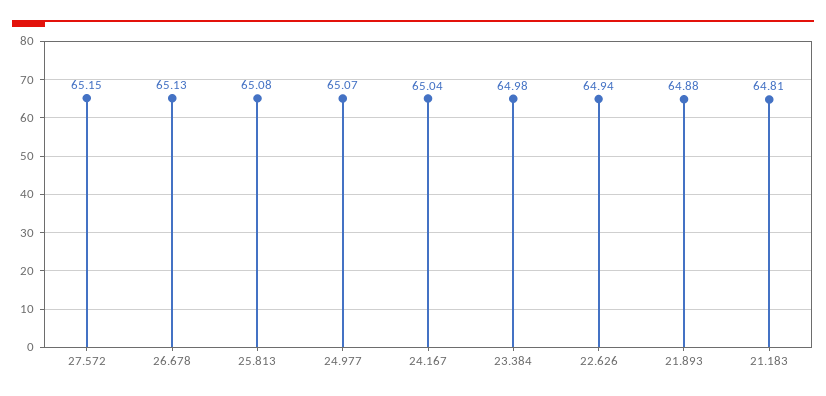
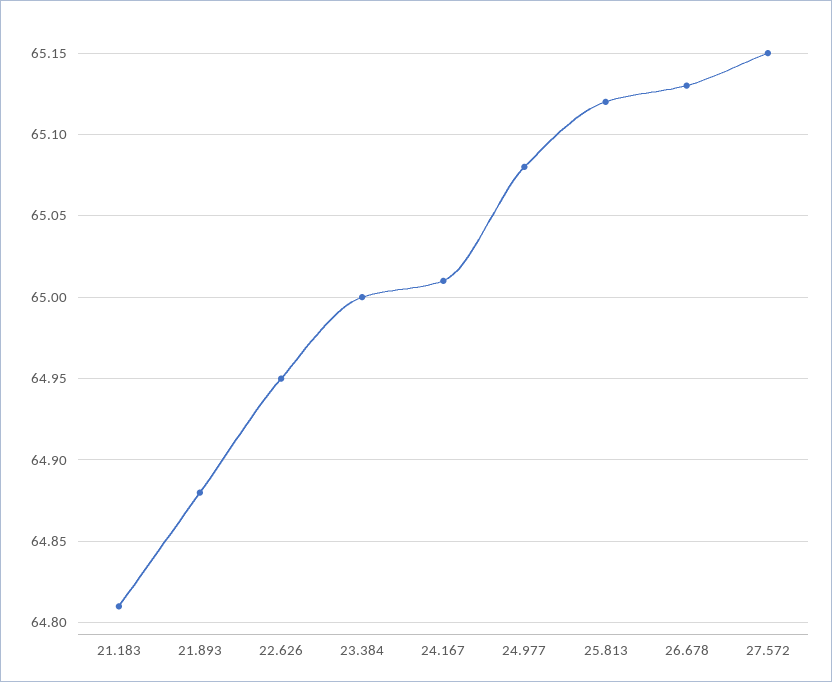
25.813: 65.08 -> 65.12
24.977: 65.07 -> 65.08
24.167: 65.04 -> 65.01
23.384: 64.98 -> 65
22.626: 64.94 -> 64.95

